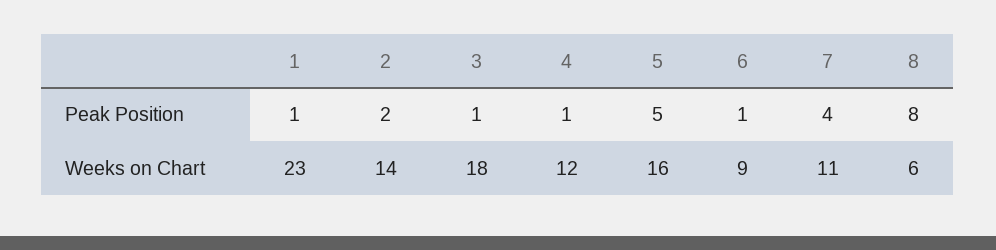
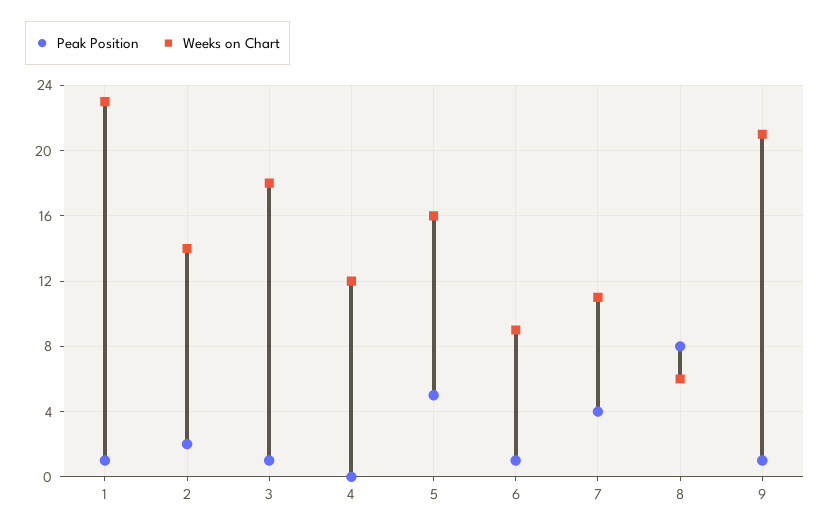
Peak Position, 4: 1 -> 0
Peak Position, 9: none -> 1
Weeks on Chart, 9: none -> 21

